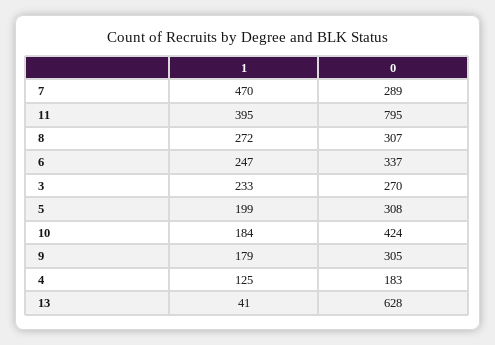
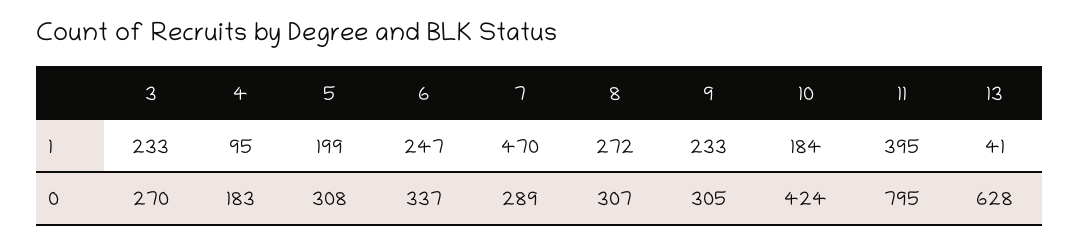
1, 9: 179 -> 233
1, 4: 125 -> 95

